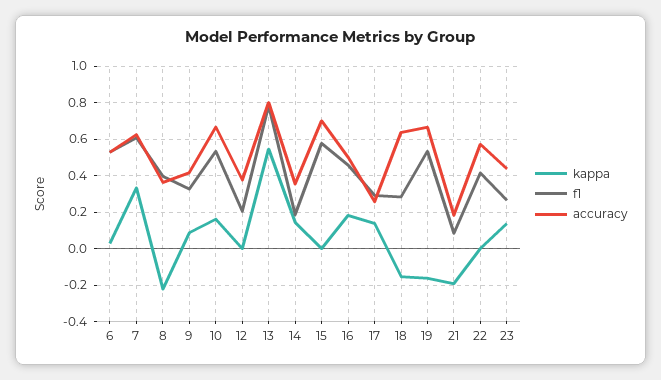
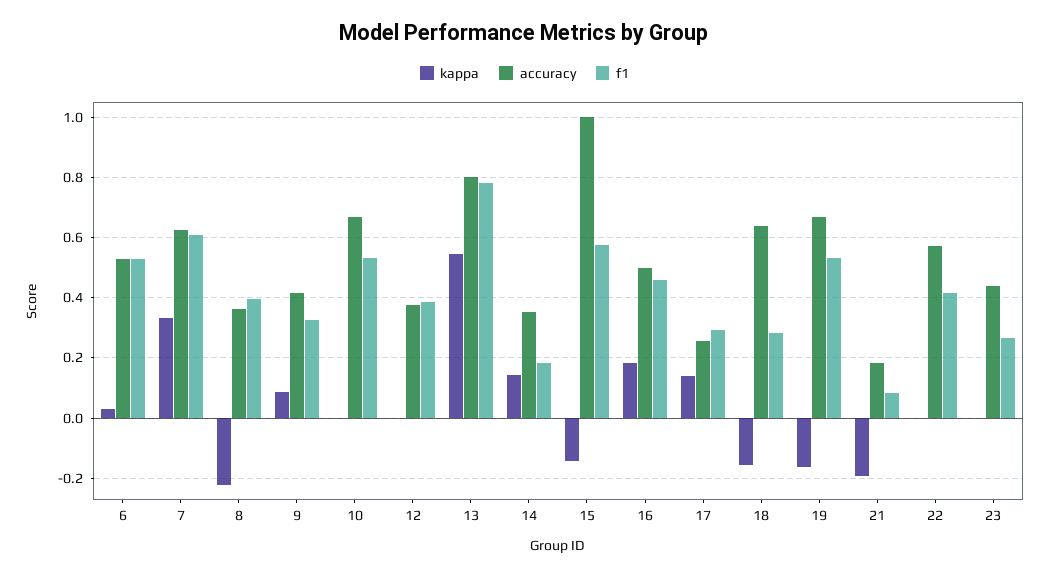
kappa, 10: 0.15 -> 0
f1, 12: 0.2 -> 0.38
kappa, 15: 0 -> -0.14
accuracy, 15: 0.7 -> 1
kappa, 23: 0.15 -> 0

